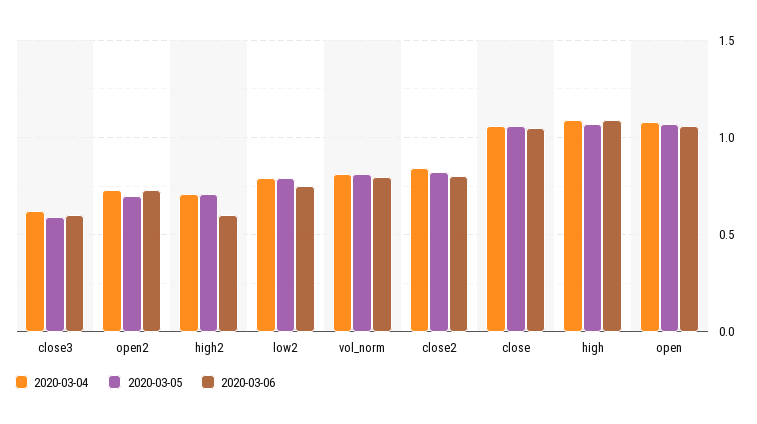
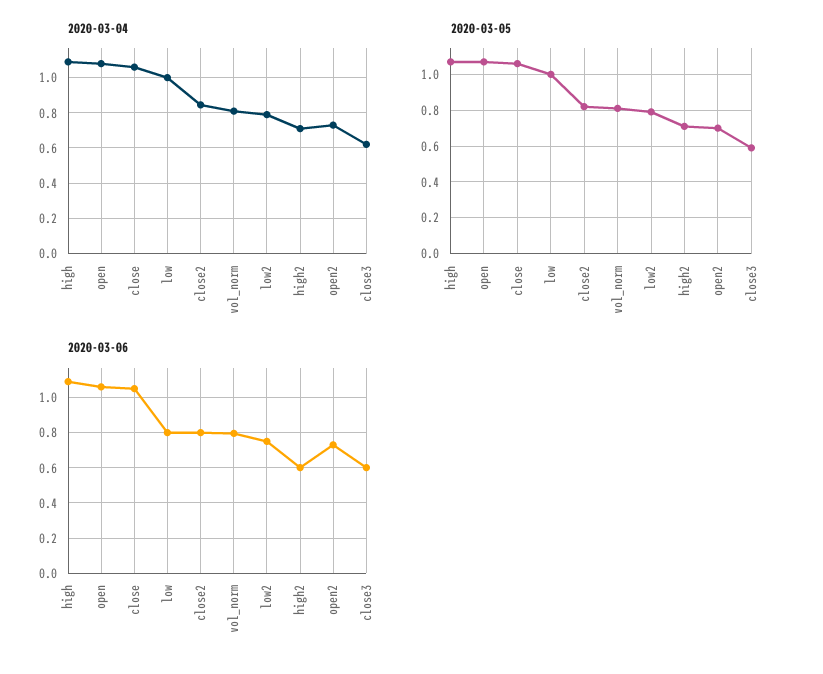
2020-03-04, low: none -> 1
2020-03-05, low: none -> 1
2020-03-06, low: none -> 0.8

